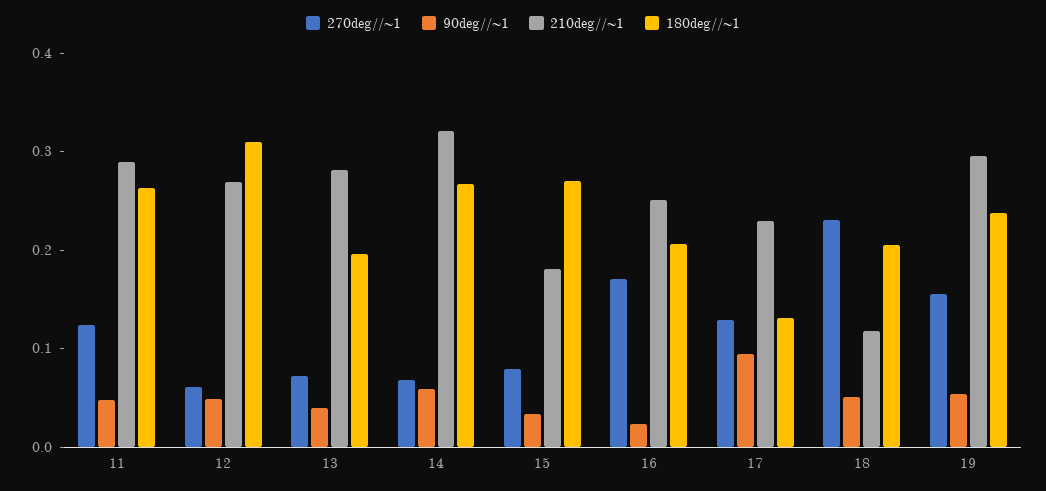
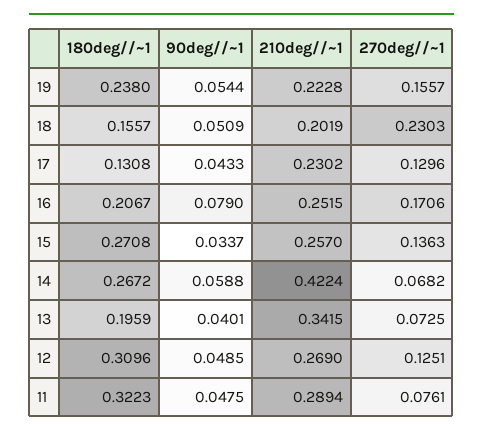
270deg//~1, 11: 0.12 -> 0.0761
180deg//~1, 11: 0.26 -> 0.3223
270deg//~1, 12: 0.06 -> 0.1251
210deg//~1, 13: 0.28 -> 0.3415
210deg//~1, 14: 0.32 -> 0.4224
270deg//~1, 15: 0.08 -> 0.1363
210deg//~1, 15: 0.18 -> 0.257
90deg//~1, 16: 0.02 -> 0.079
90deg//~1, 17: 0.1 -> 0.0433
210deg//~1, 18: 0.12 -> 0.2019
180deg//~1, 18: 0.2 -> 0.1557
210deg//~1, 19: 0.3 -> 0.2228

